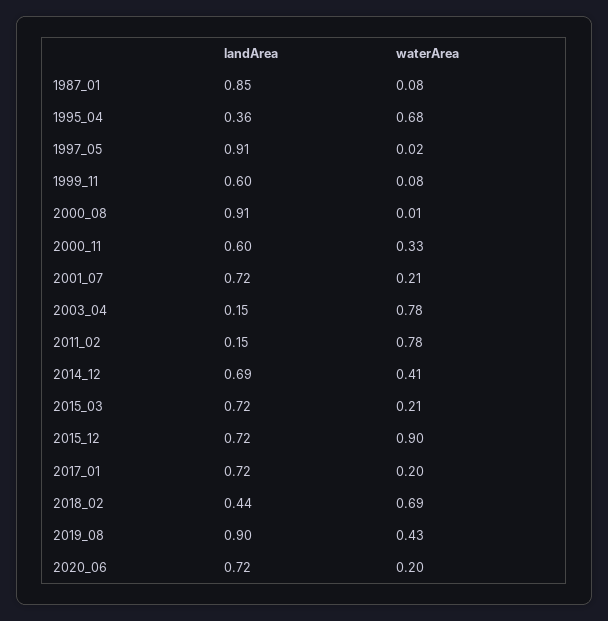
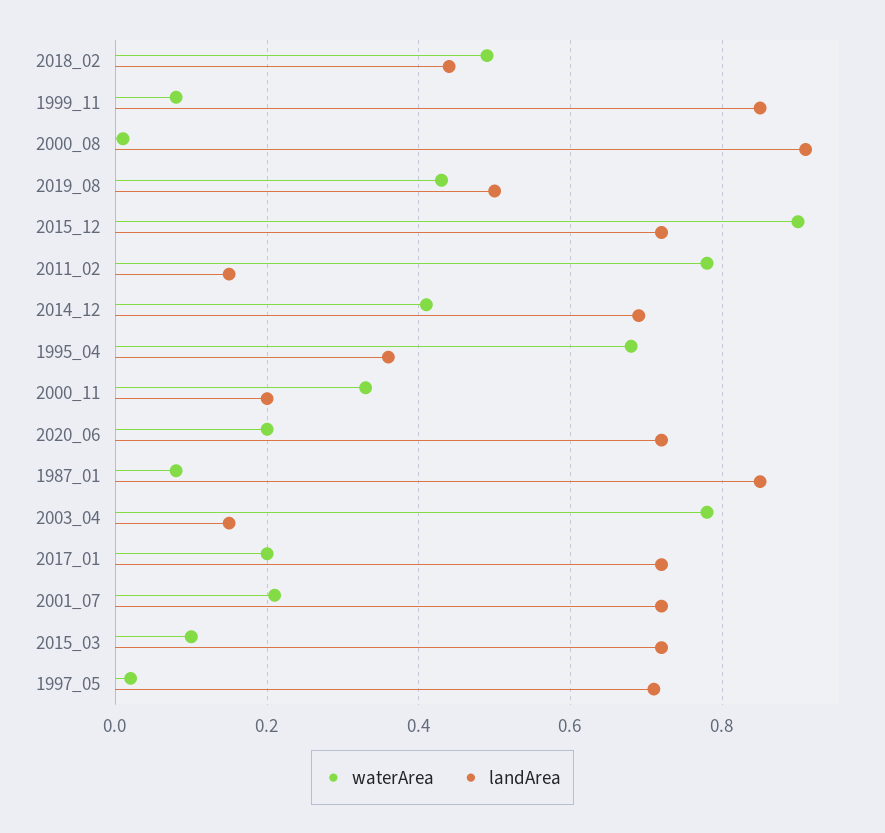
landArea, 1997_05: 0.91 -> 0.7
landArea, 1999_11: 0.6 -> 0.85
landArea, 2000_11: 0.6 -> 0.2
waterArea, 2015_03: 0.21 -> 0.1
waterArea, 2018_02: 0.69 -> 0.5
landArea, 2019_08: 0.9 -> 0.5

